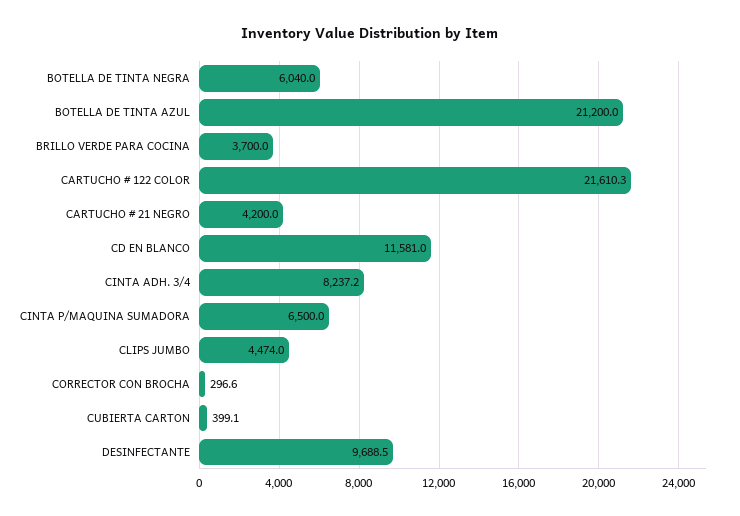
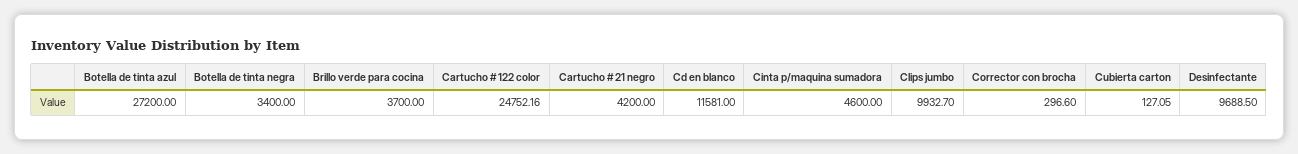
BOTELLA DE TINTA NEGRA: 6040 -> 3400
BOTELLA DE TINTA AZUL: 21200 -> 27200
CARTUCHO # 122 COLOR: 21610.3 -> 24752.16
CINTA ADH. 3/4: 8237.2 -> none
CINTA P/MAQUINA SUMADORA: 6500 -> 4600
CLIPS JUMBO: 4474 -> 9932.7
CUBIERTA CARTON: 399.1 -> 127.05

